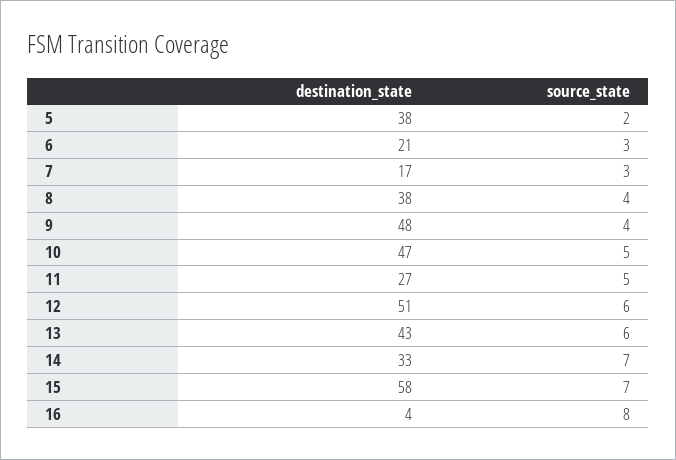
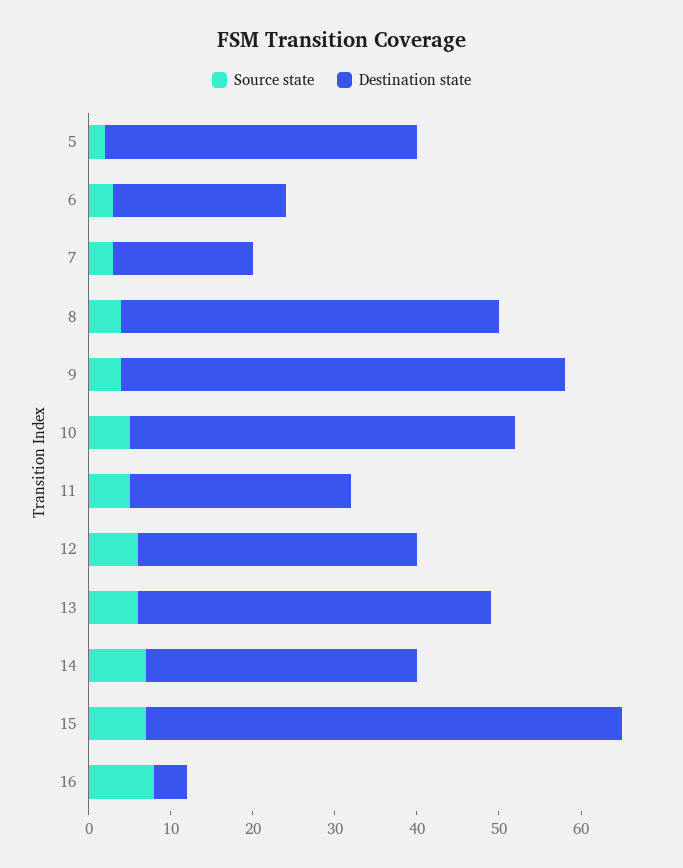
destination_state, 8: 38 -> 46
destination_state, 9: 48 -> 54
destination_state, 12: 51 -> 34

